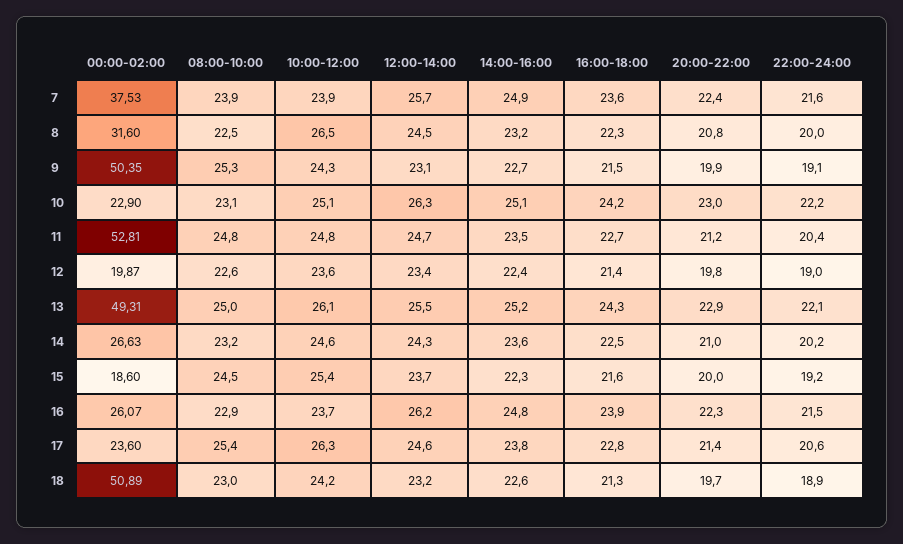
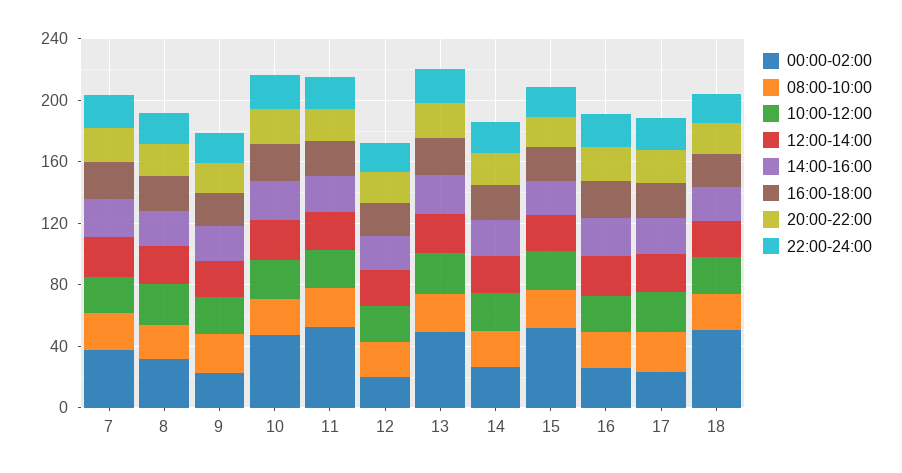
00:00-02:00, 9: 50.35 -> 20
00:00-02:00, 10: 22.9 -> 50
00:00-02:00, 15: 18.6 -> 50

